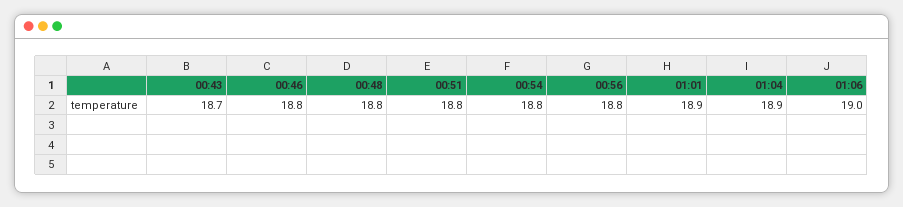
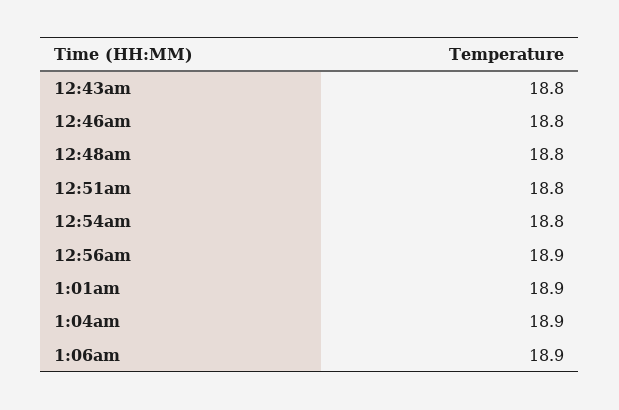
00:43: 18.7 -> 18.8
00:56: 18.8 -> 18.9
01:06: 19 -> 18.9

